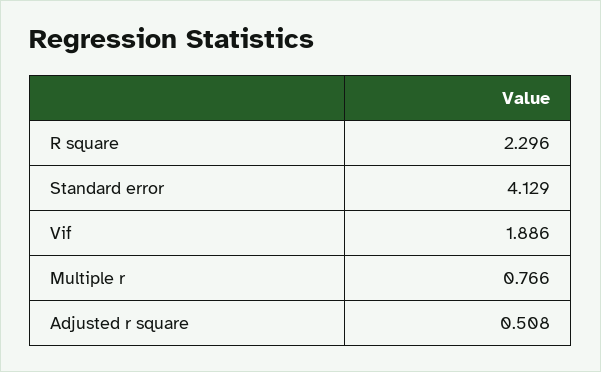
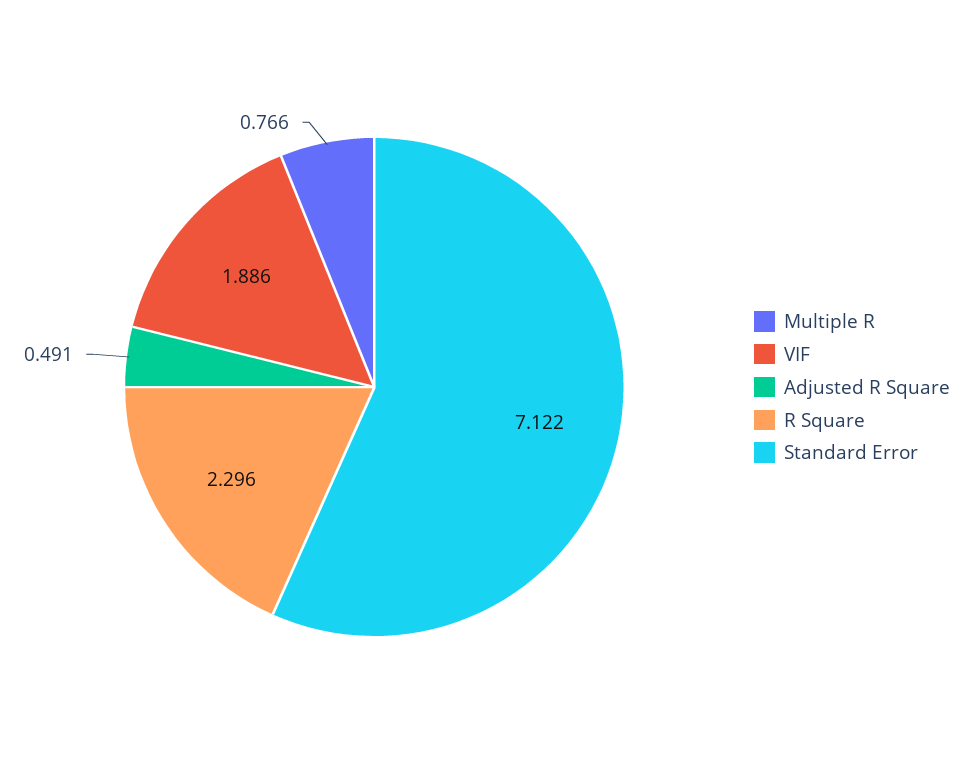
Standard error: 4.129 -> 7.122
Adjusted r square: 0.508 -> 0.491

